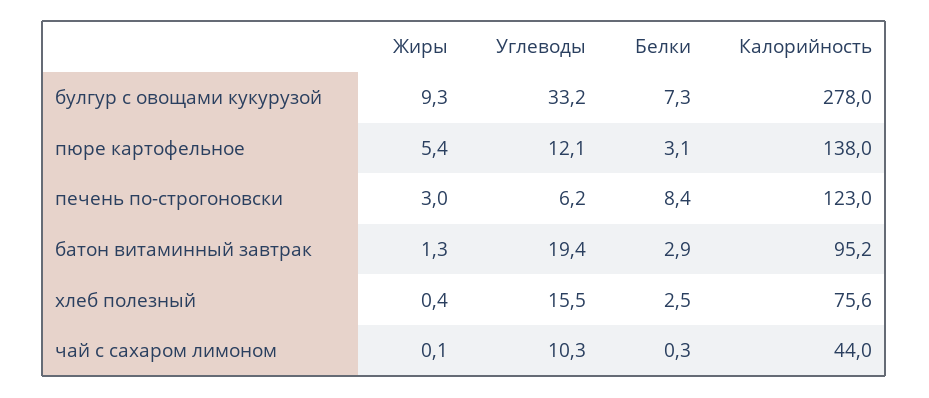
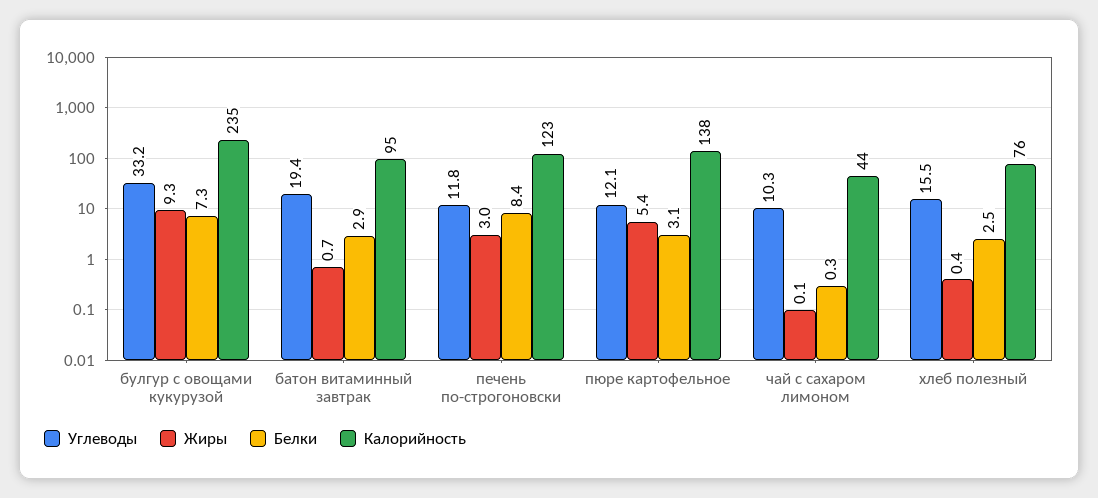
Калорийность, булгур с овощами кукурузой: 278 -> 235
Углеводы, печень по-строгоновски: 6.2 -> 11.8
Жиры, батон витаминный завтрак: 1.3 -> 0.7

